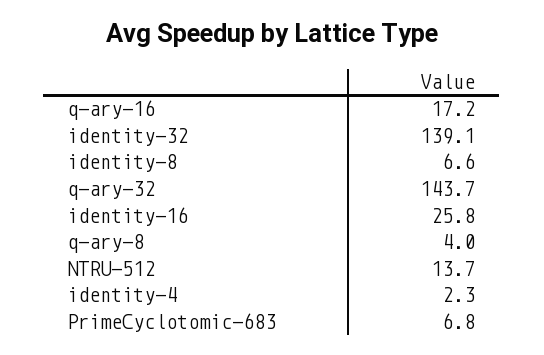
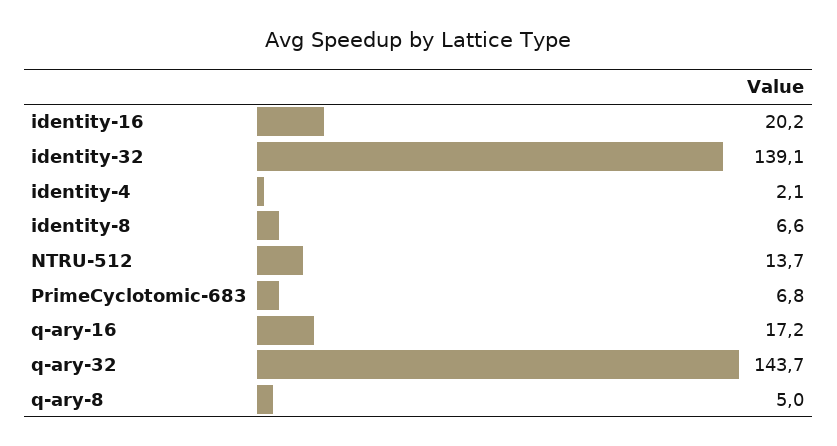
identity-16: 25.8 -> 20.2
q-ary-8: 4 -> 5
identity-4: 2.3 -> 2.1

